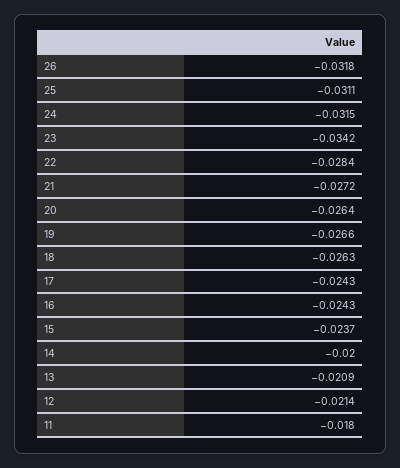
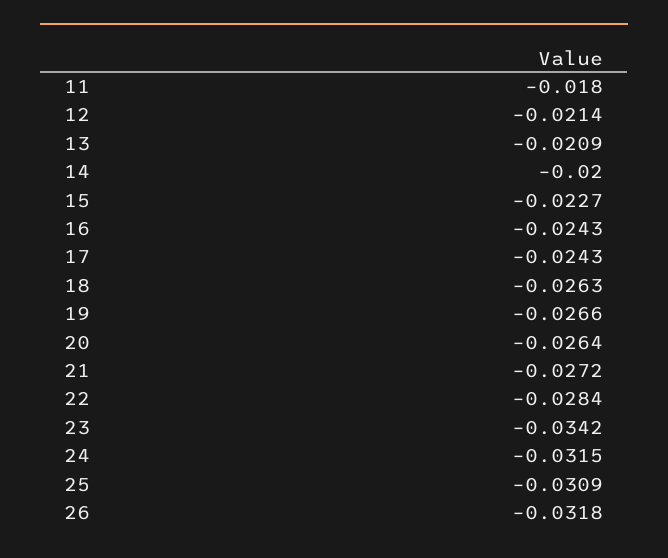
25: -0.0311 -> -0.0309
15: -0.0237 -> -0.0227

